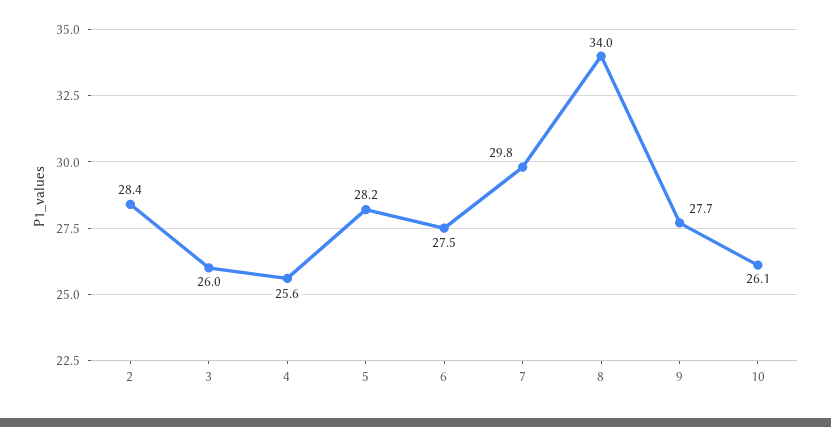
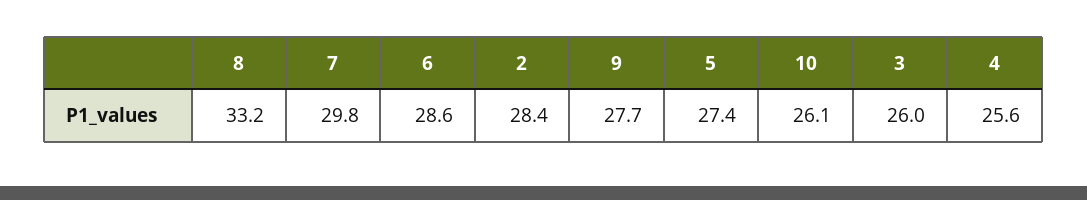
5: 28.2 -> 27.4
6: 27.5 -> 28.6
8: 34 -> 33.2

